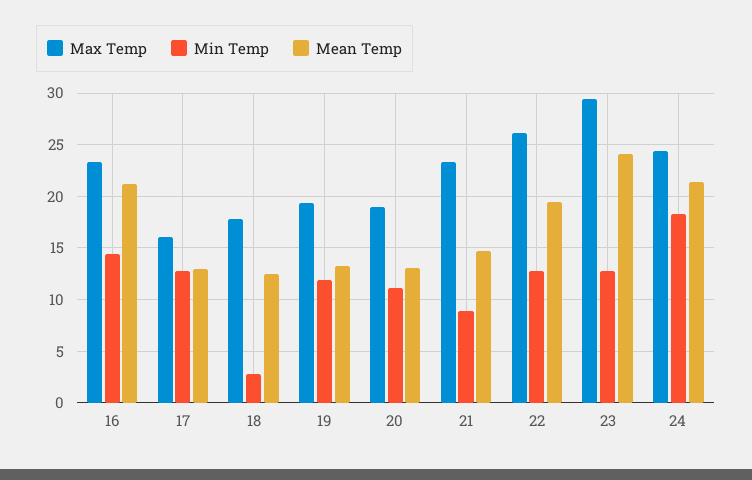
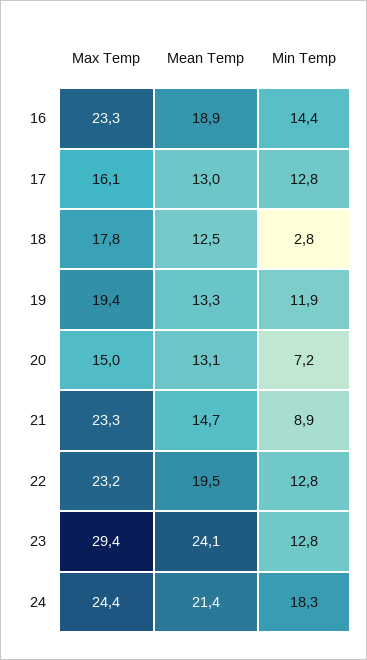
Mean Temp, 16: 21 -> 18.9
Max Temp, 20: 19 -> 15
Min Temp, 20: 11 -> 7.2
Max Temp, 22: 26 -> 23.2

